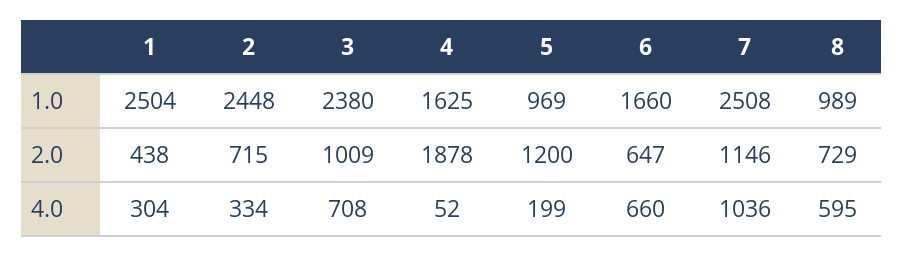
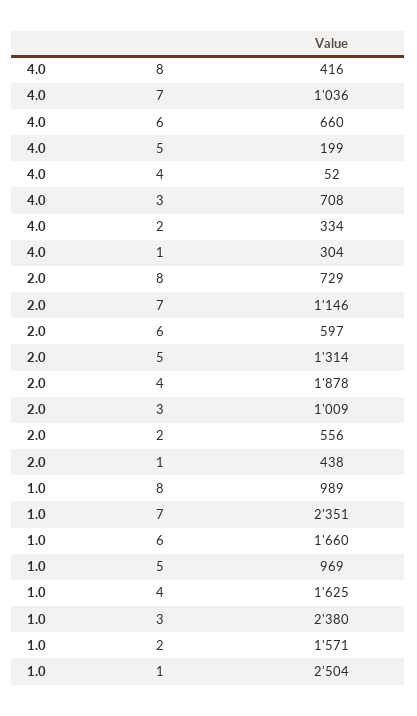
2, 1.0: 2448 -> 1571
7, 1.0: 2508 -> 2351
2, 2.0: 715 -> 556
5, 2.0: 1200 -> 1314
6, 2.0: 647 -> 597
8, 4.0: 595 -> 416

